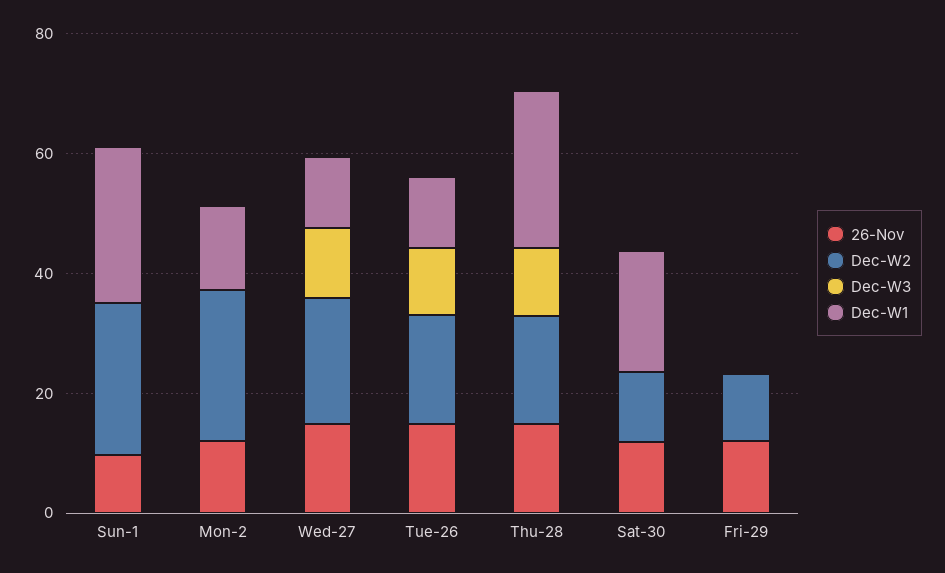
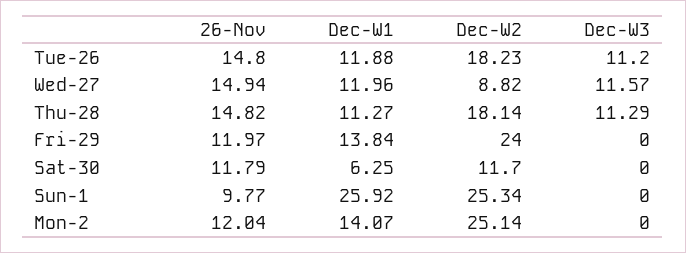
Dec-W2, Wed-27: 20 -> 8.82
Dec-W1, Thu-28: 25 -> 11.27
Dec-W1, Sat-30: 20 -> 6.25
Dec-W2, Fri-29: 10 -> 24
Dec-W1, Fri-29: 0 -> 13.84

